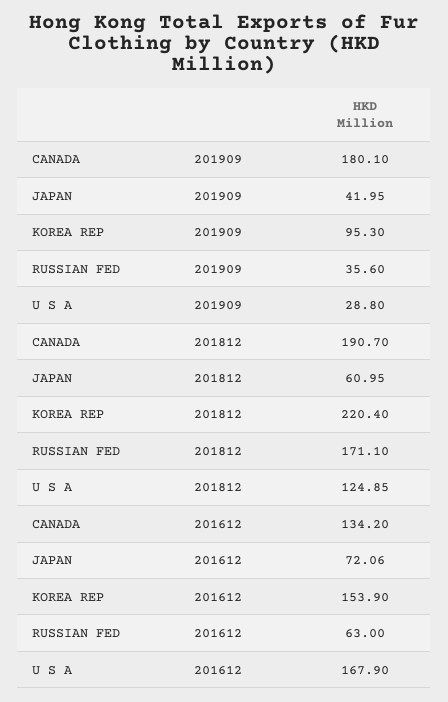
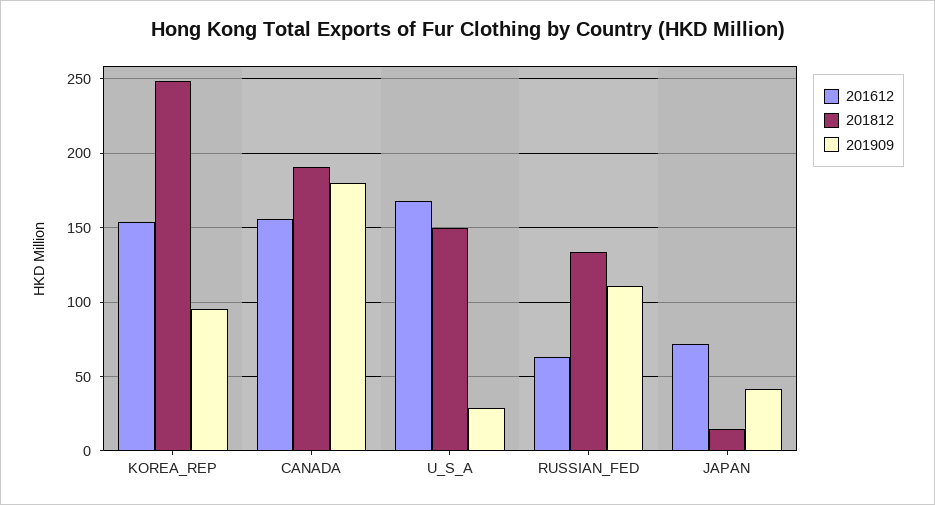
201909, RUSSIAN FED: 35.6 -> 110
201812, JAPAN: 60.95 -> 15
201812, KOREA REP: 220.4 -> 250
201812, RUSSIAN FED: 171.1 -> 135
201812, U S A: 124.85 -> 150
201612, CANADA: 134.2 -> 155

